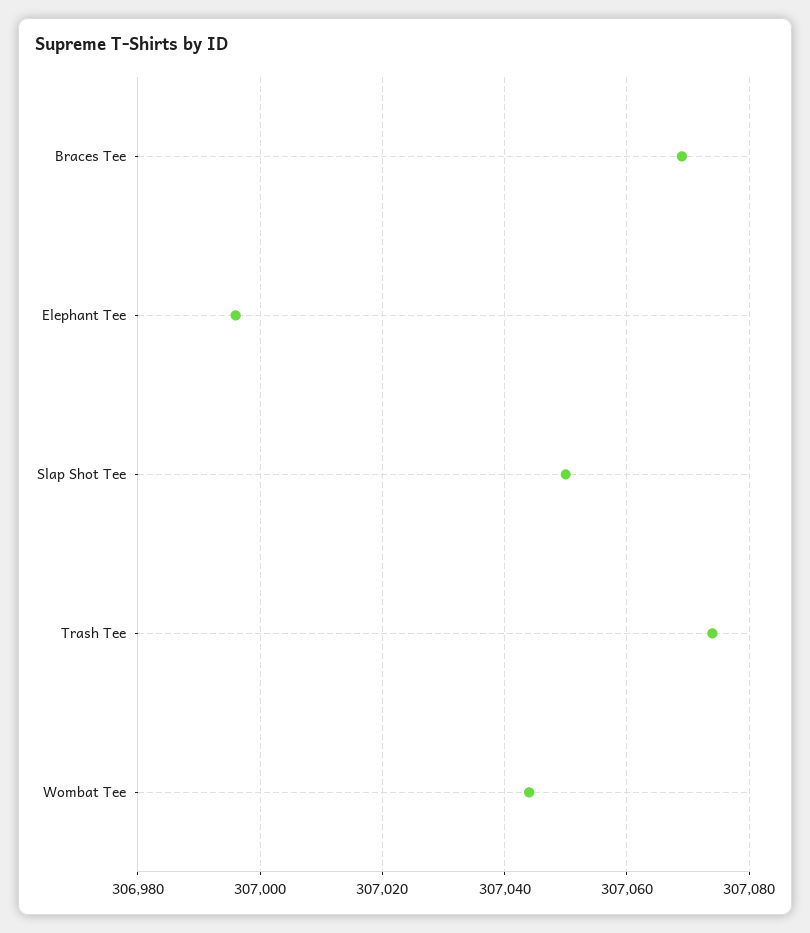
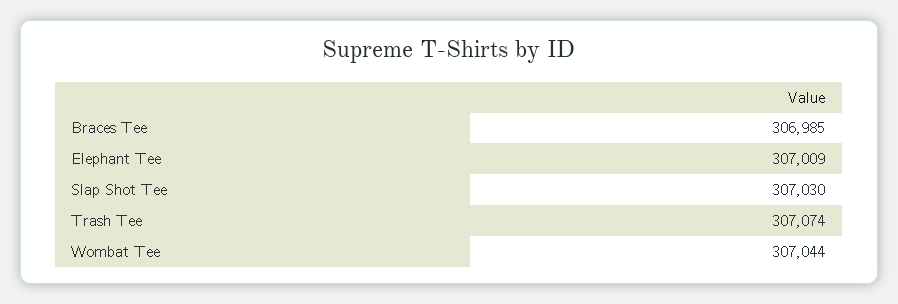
Braces Tee: 307070 -> 306985
Elephant Tee: 306995 -> 307009
Slap Shot Tee: 307050 -> 307030

